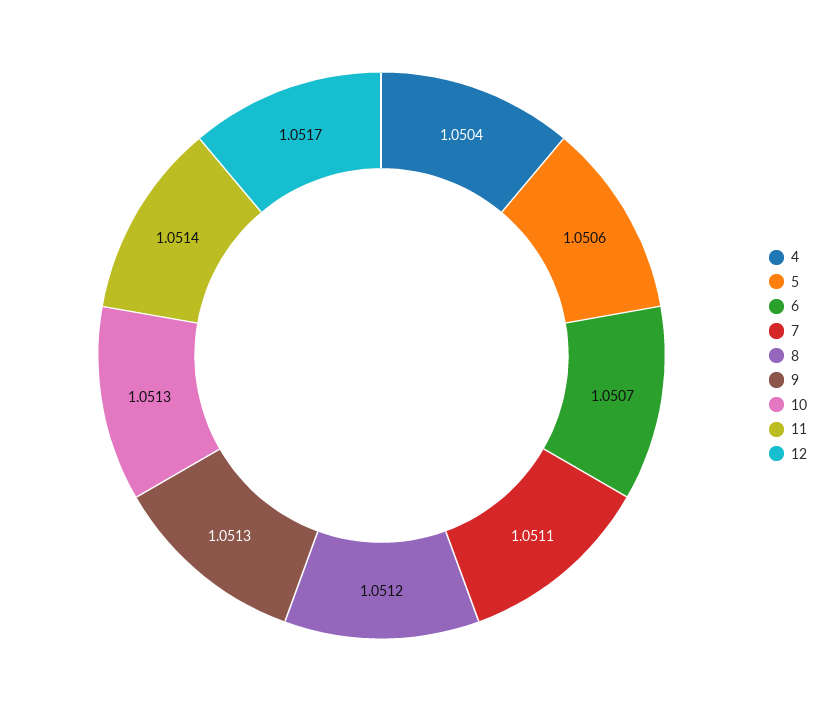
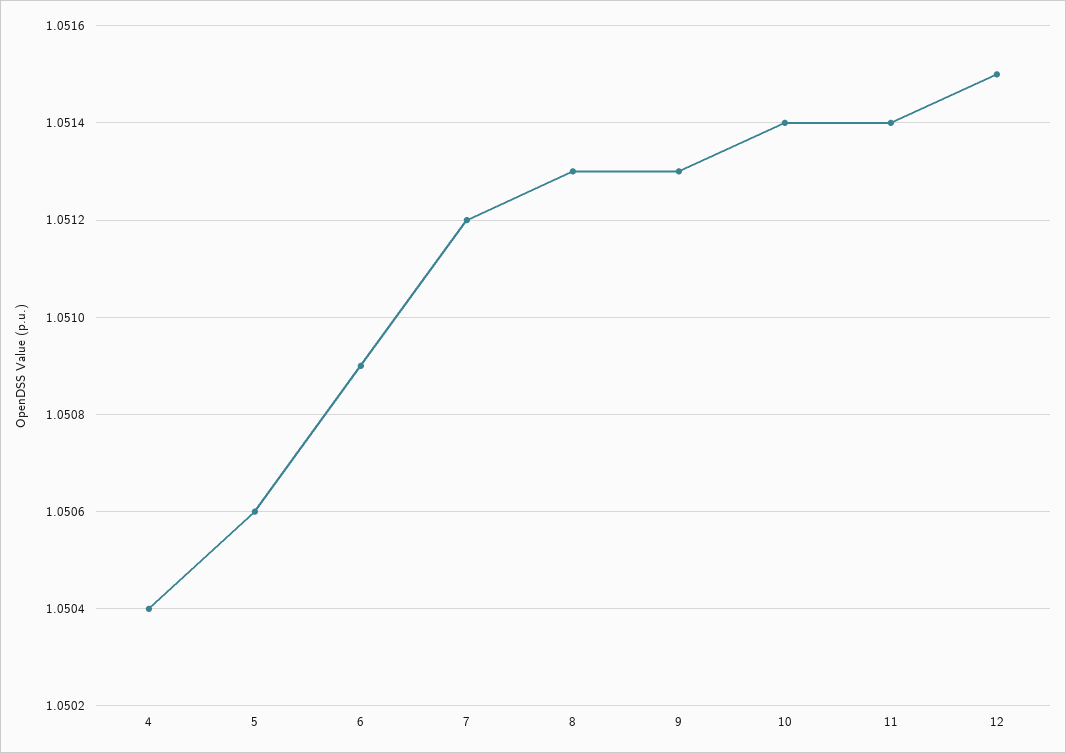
6: 1.0507 -> 1.0509
7: 1.0511 -> 1.0512
8: 1.0512 -> 1.0513
10: 1.0513 -> 1.0514
12: 1.0517 -> 1.0515

